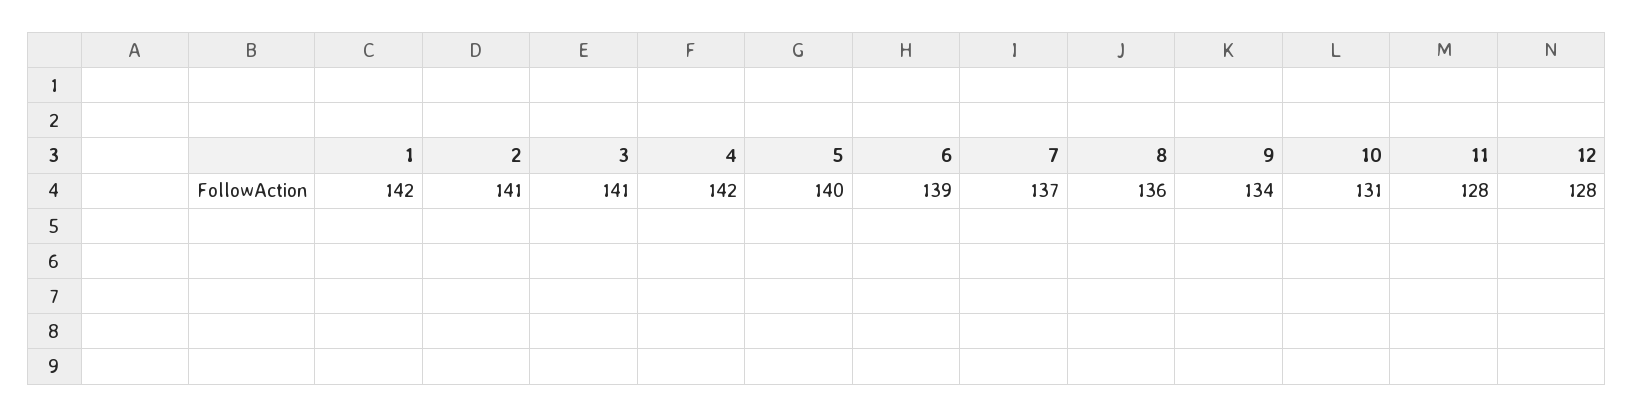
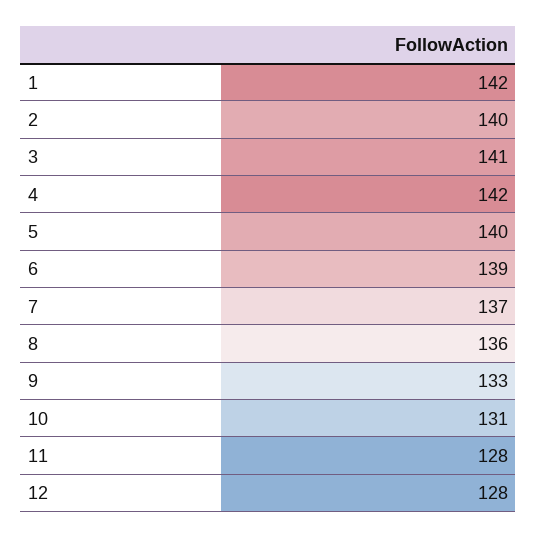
2: 141 -> 140
9: 134 -> 133

